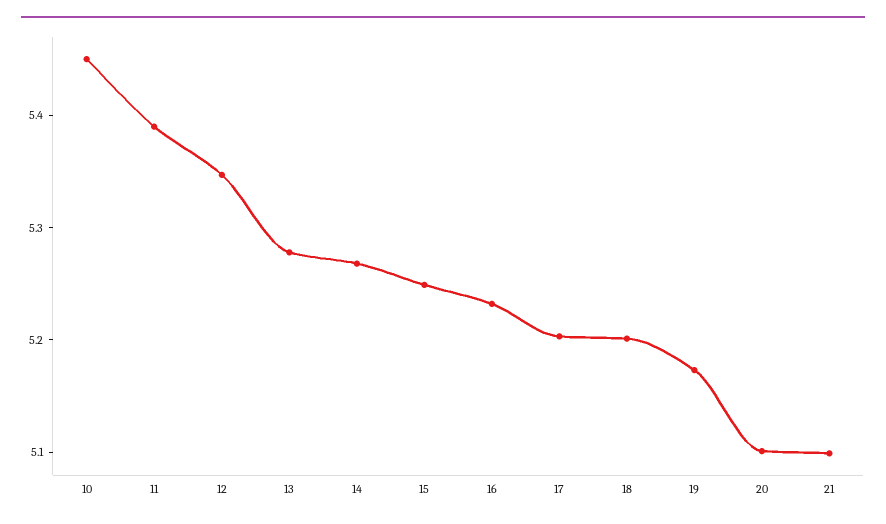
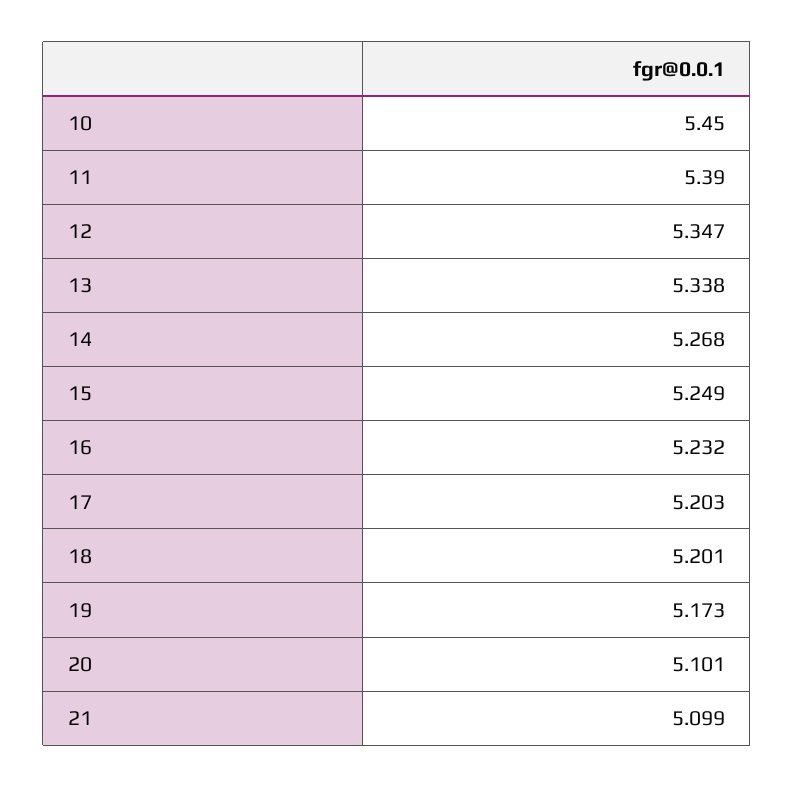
13: 5.28 -> 5.338

